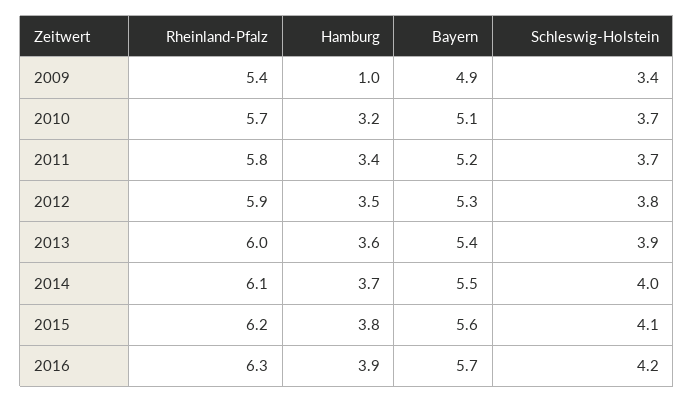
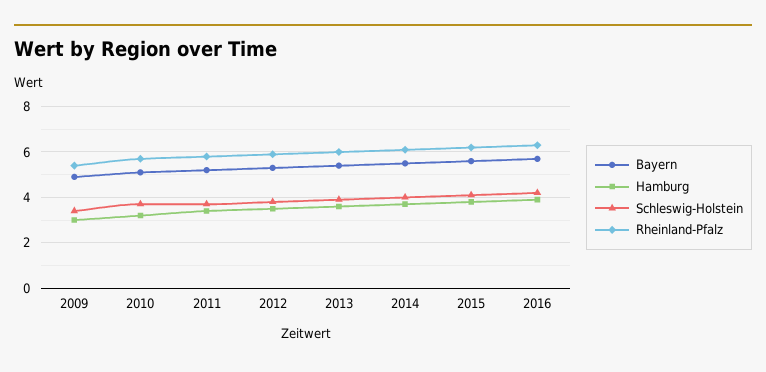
Hamburg, 2009: 1 -> 3

